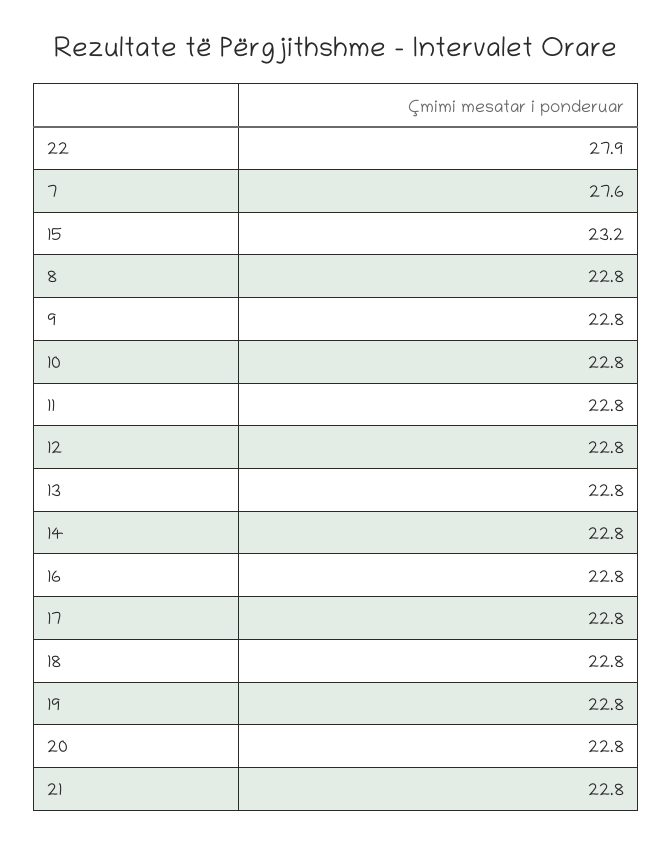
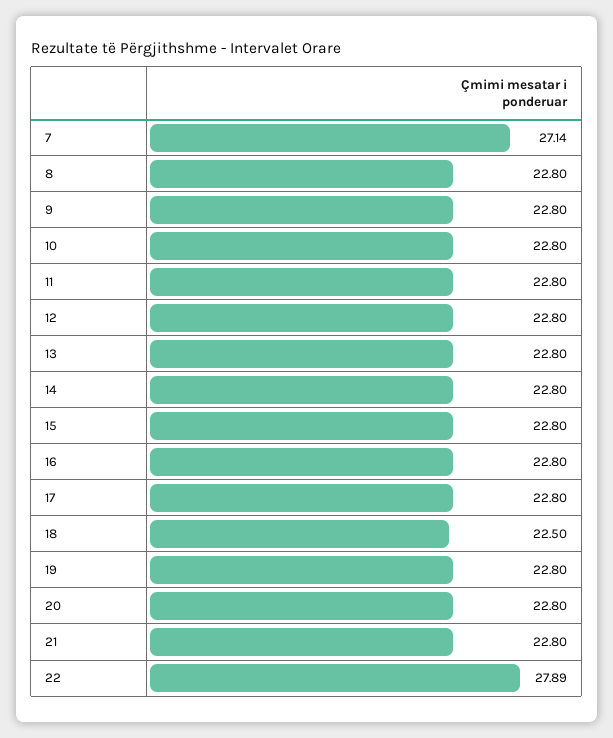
7: 27.6 -> 27.14
15: 23.2 -> 22.8
18: 22.8 -> 22.5

